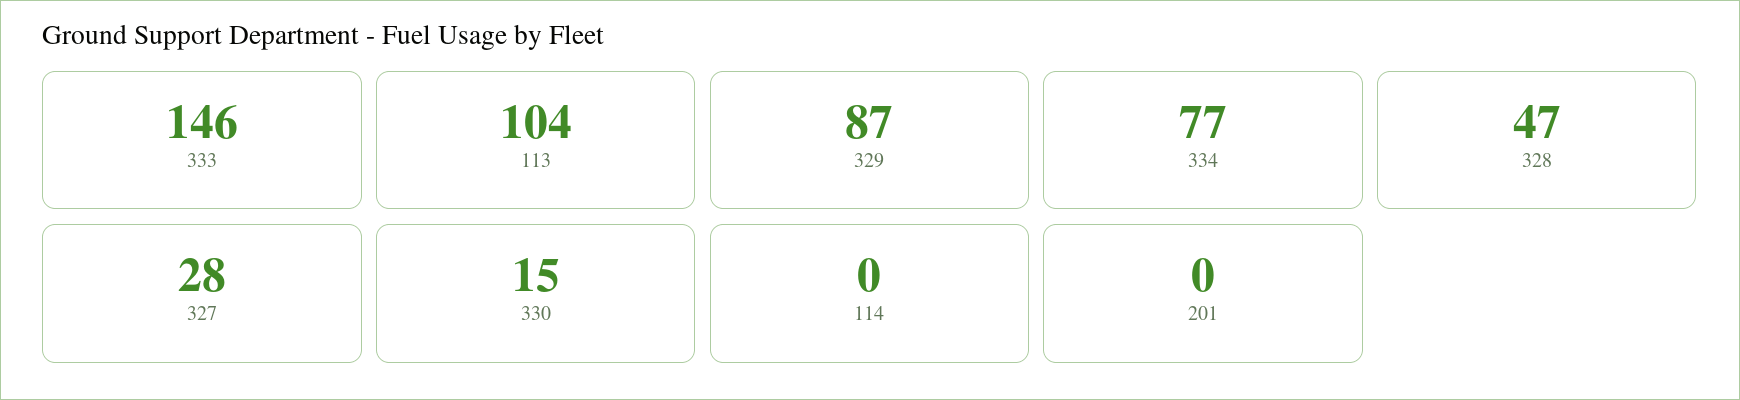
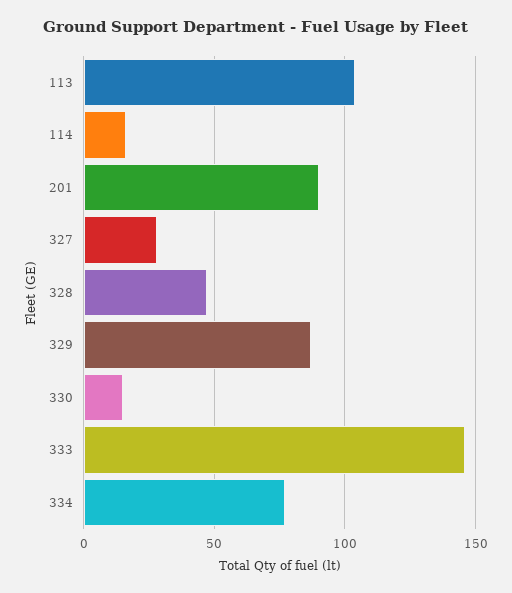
114: 0 -> 15
201: 0 -> 90

